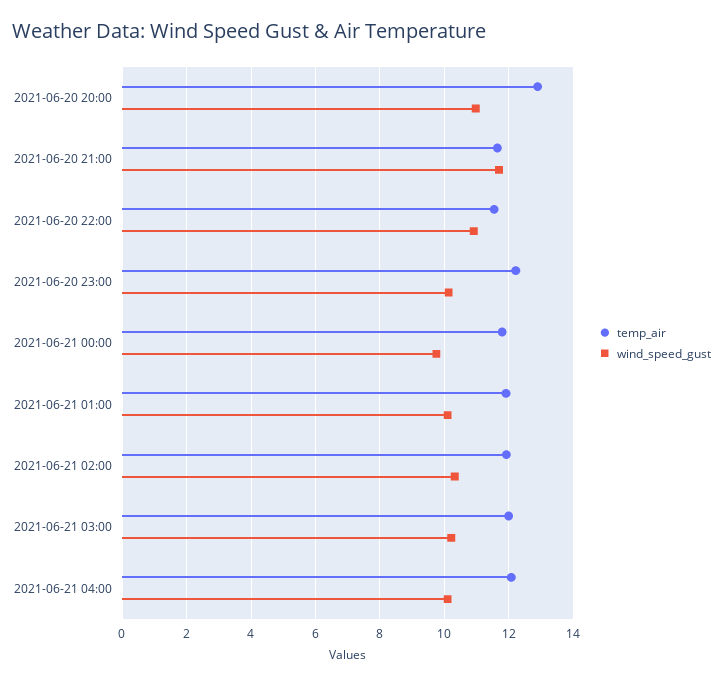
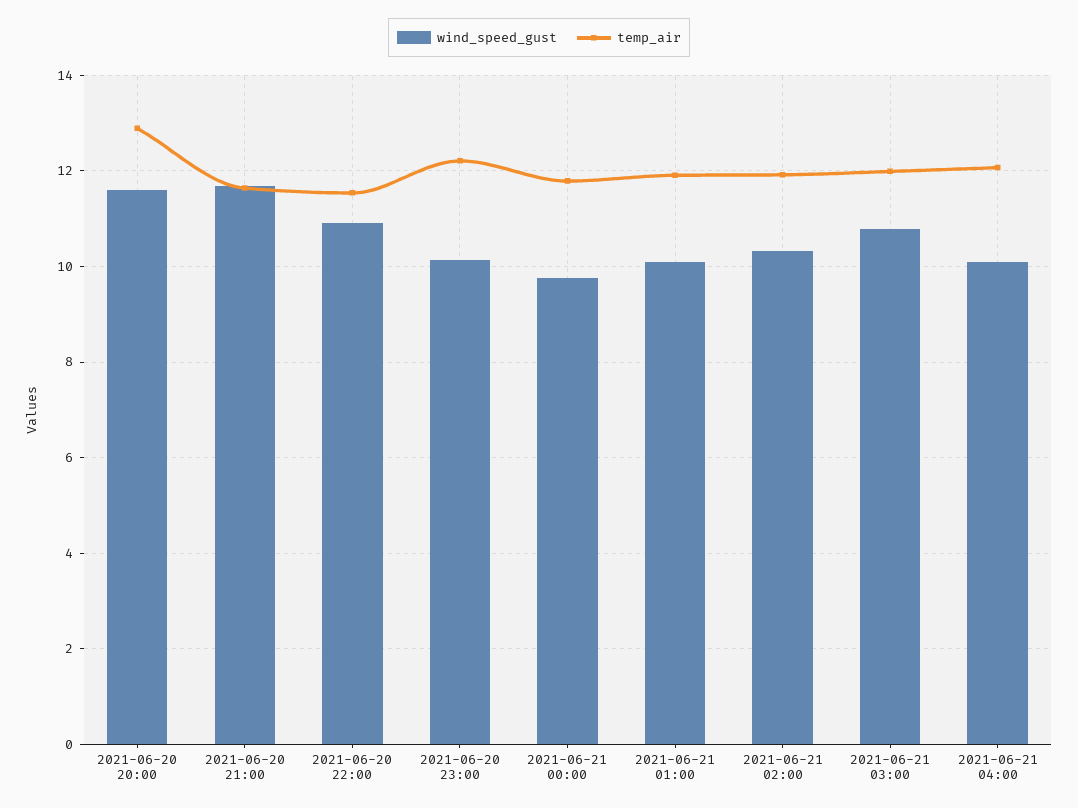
wind_speed_gust, 2021-06-20 20:00: 11 -> 11.6
wind_speed_gust, 2021-06-21 03:00: 10.2 -> 10.8

